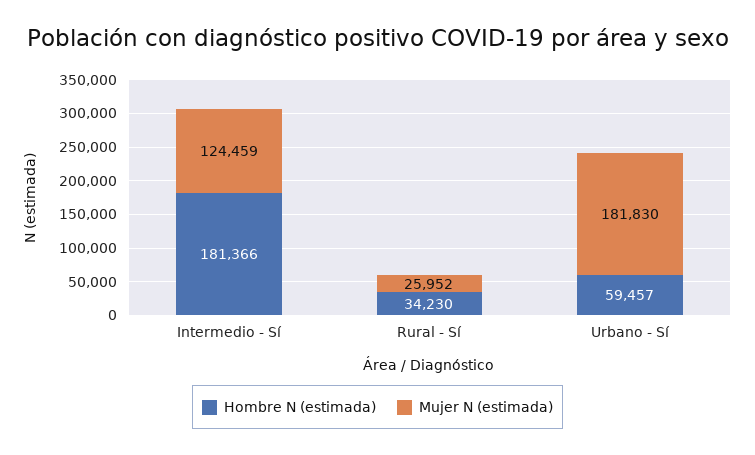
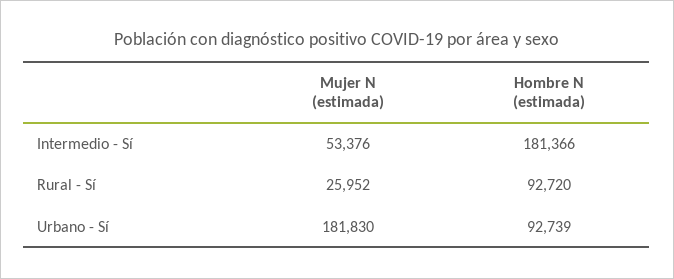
Mujer N (estimada), Intermedio - Sí: 124459 -> 53376
Hombre N (estimada), Rural - Sí: 34230 -> 92720
Hombre N (estimada), Urbano - Sí: 59457 -> 92739

